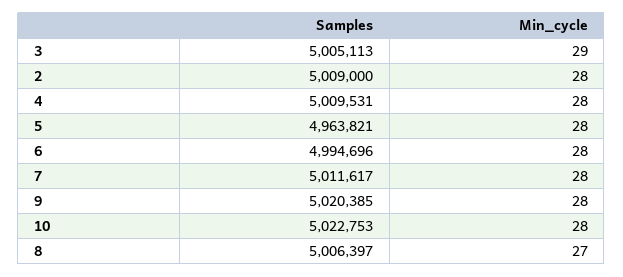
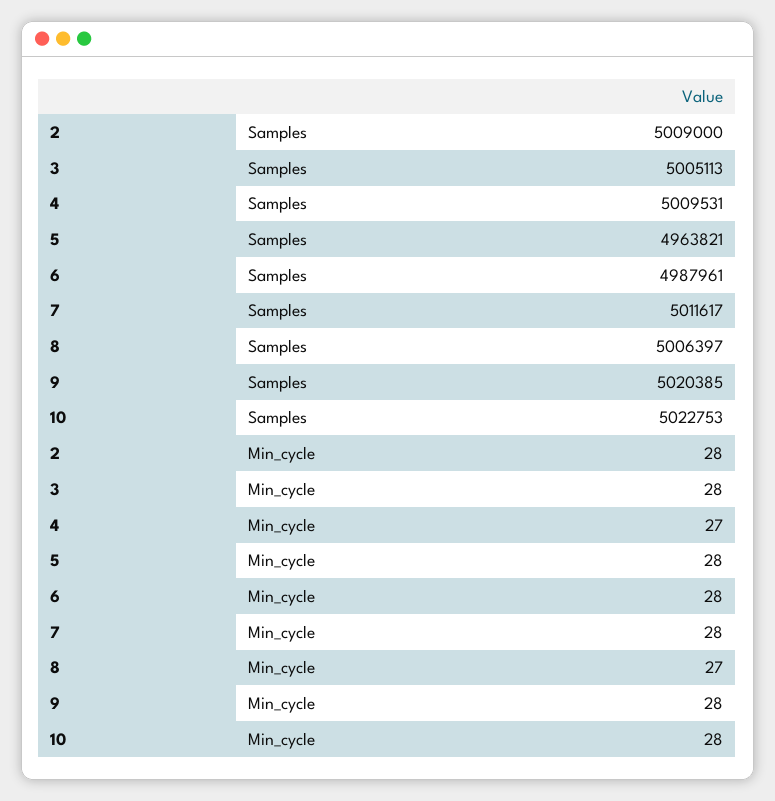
Min_cycle, 3: 29 -> 28
Min_cycle, 4: 28 -> 27
Samples, 6: 4994696 -> 4987961

